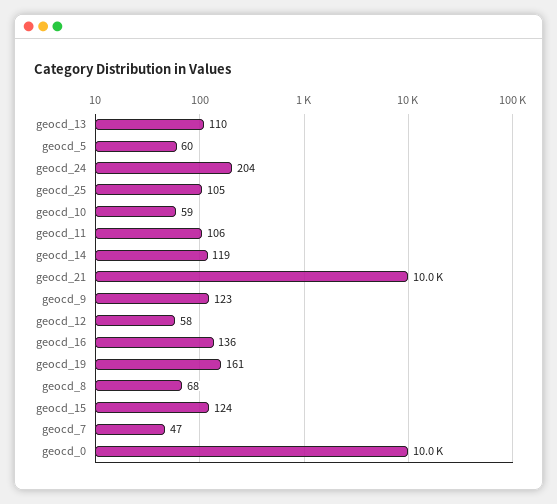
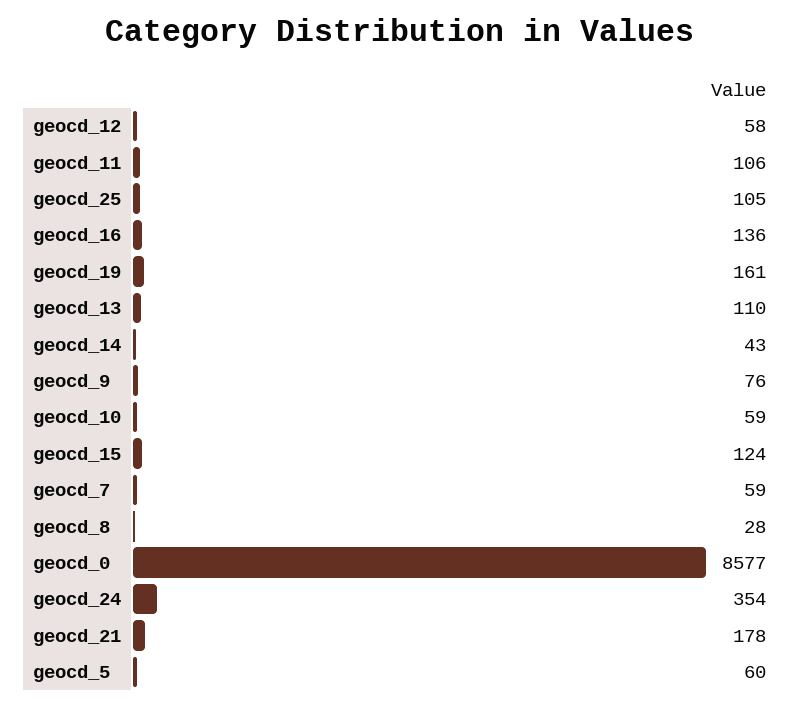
geocd_24: 204 -> 354
geocd_14: 119 -> 43
geocd_21: 10000 -> 178
geocd_9: 123 -> 76
geocd_8: 68 -> 28
geocd_7: 47 -> 59
geocd_0: 10000 -> 8577

